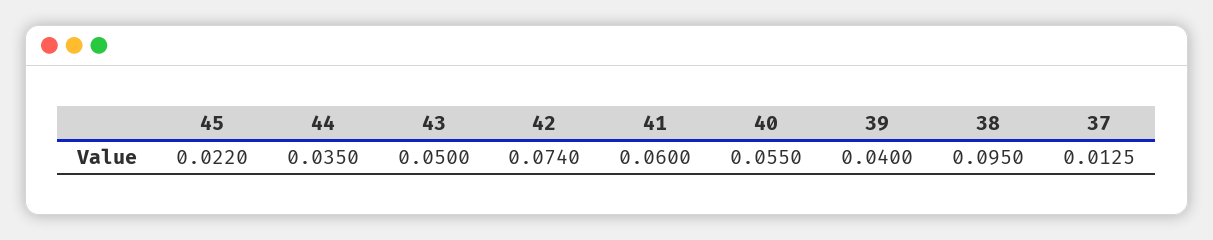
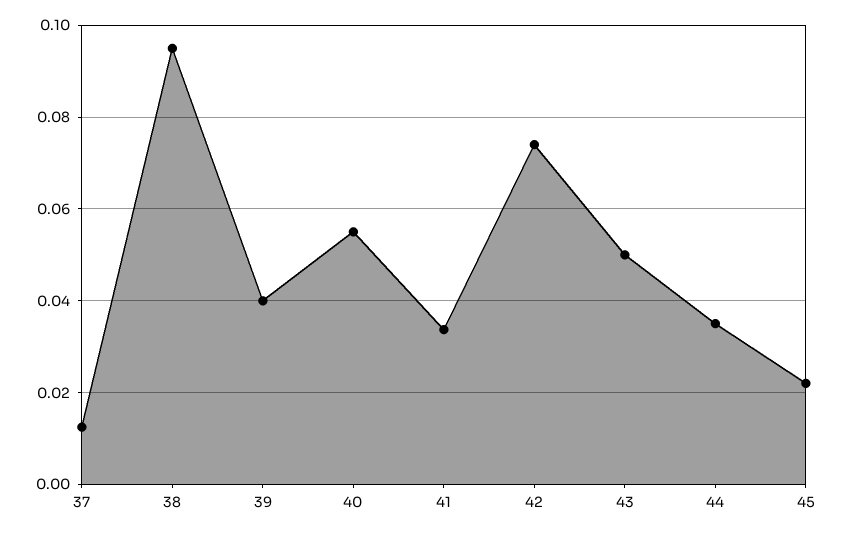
41: 0.06 -> 0.034

